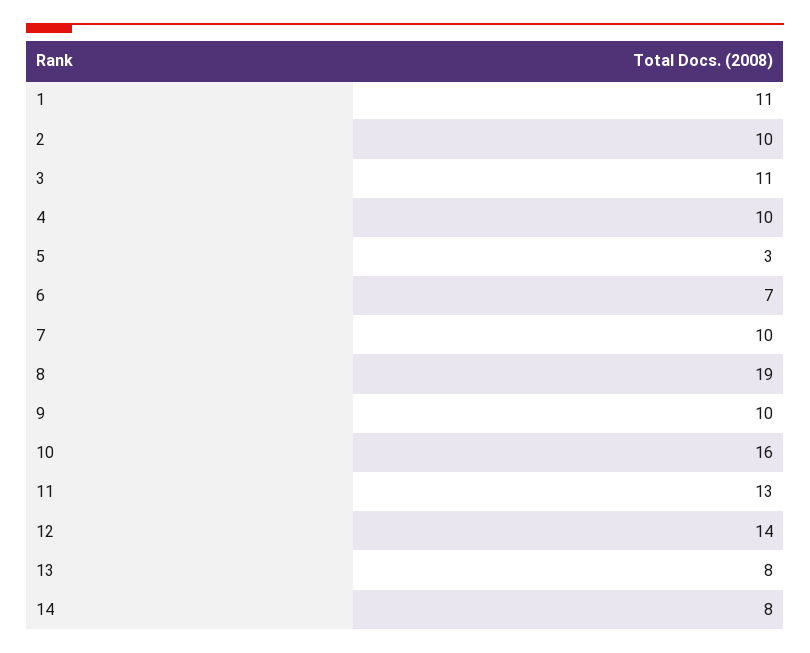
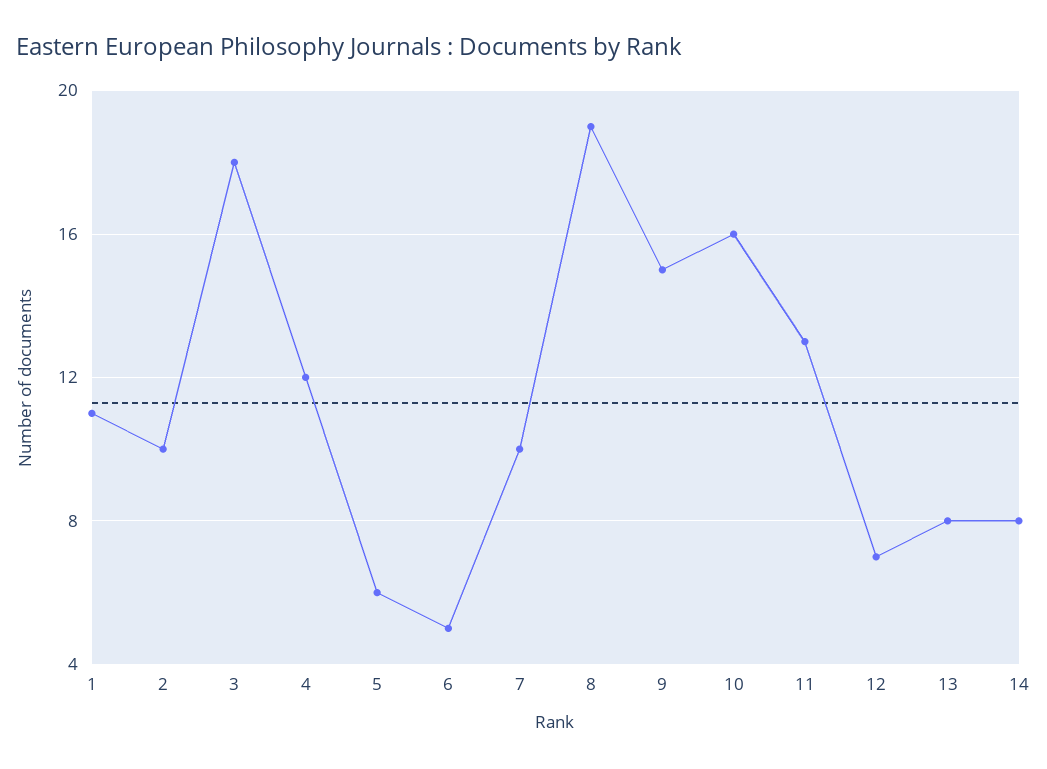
3: 11 -> 18
4: 10 -> 12
5: 3 -> 6
6: 7 -> 5
9: 10 -> 15
12: 14 -> 7

